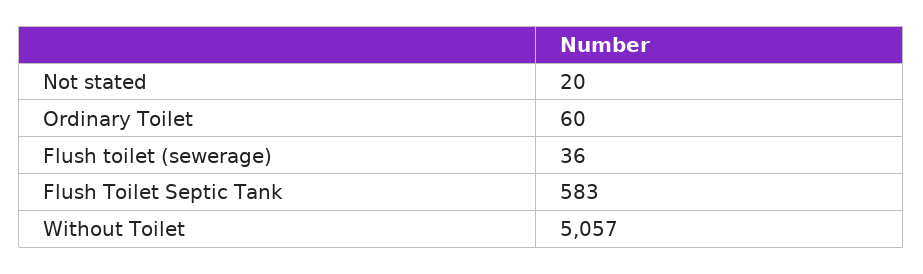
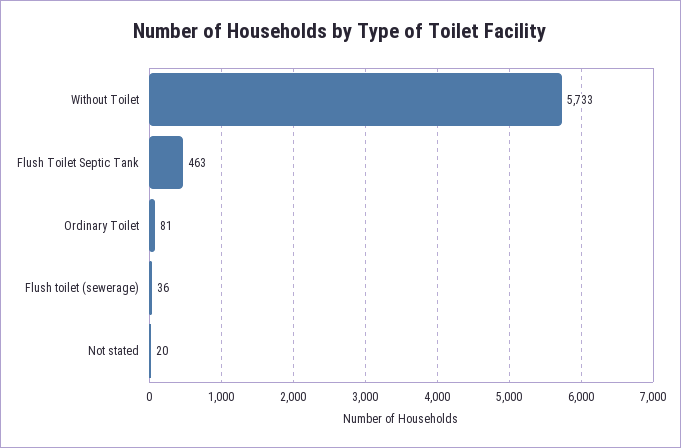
Ordinary Toilet: 60 -> 81
Flush Toilet Septic Tank: 583 -> 463
Without Toilet: 5057 -> 5733

